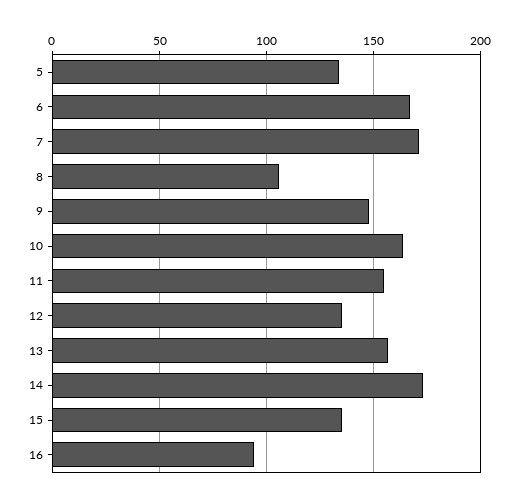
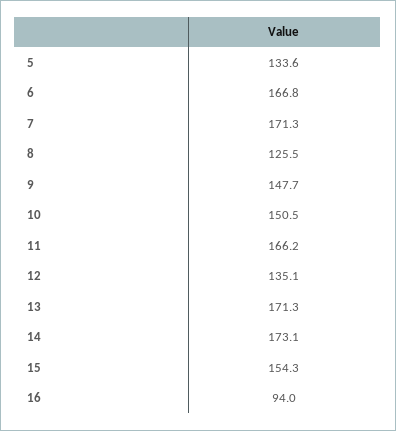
8: 105 -> 125.5
10: 165 -> 150.5
11: 155 -> 166.2
13: 155 -> 171.3
15: 135 -> 154.3

